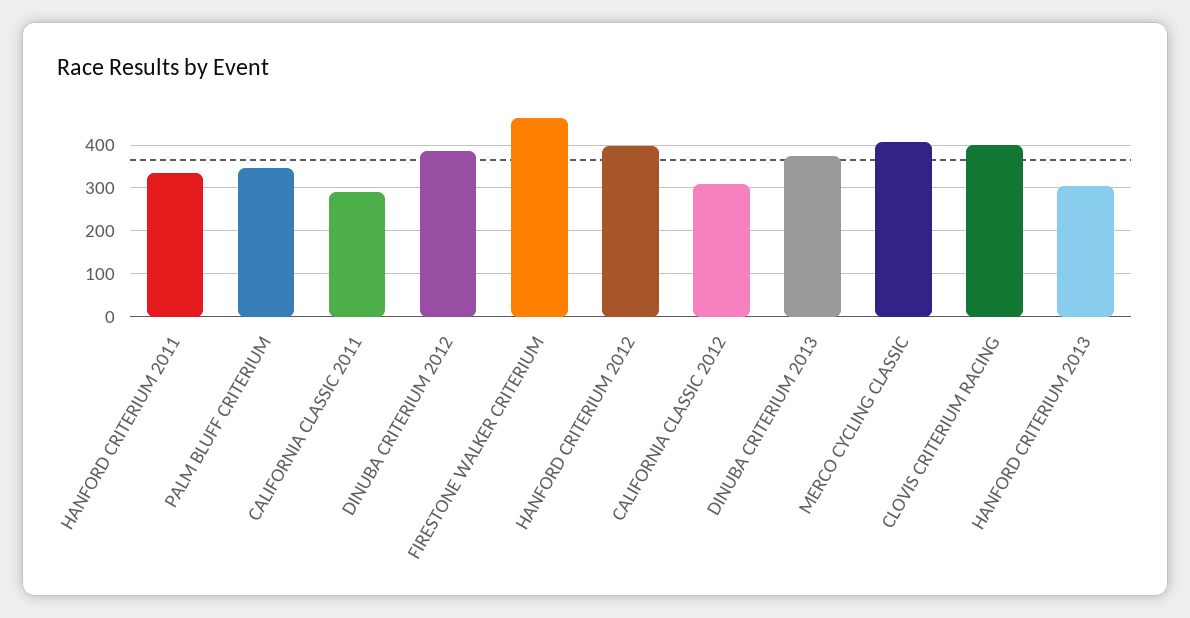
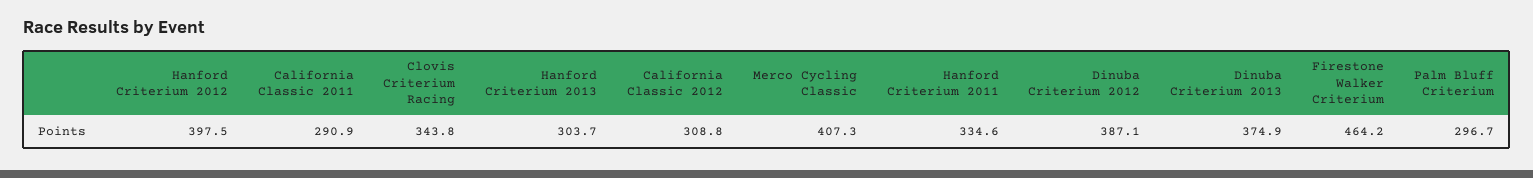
PALM BLUFF CRITERIUM: 340 -> 296.7
CLOVIS CRITERIUM RACING: 400 -> 343.8

